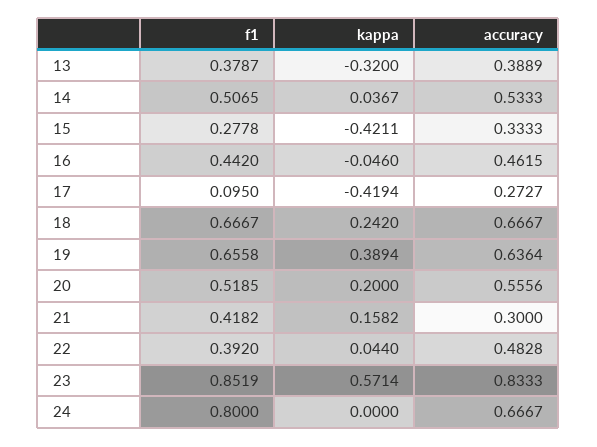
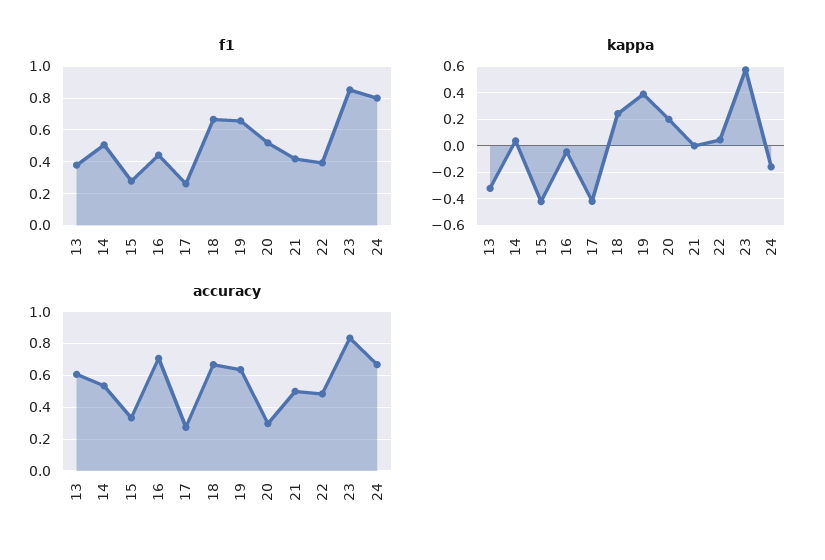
accuracy, 13: 0.3889 -> 0.6
accuracy, 16: 0.4615 -> 0.7
f1, 17: 0.095 -> 0.25
accuracy, 20: 0.5556 -> 0.3
kappa, 21: 0.1582 -> 0
accuracy, 21: 0.3 -> 0.5
kappa, 24: 0 -> -0.15

